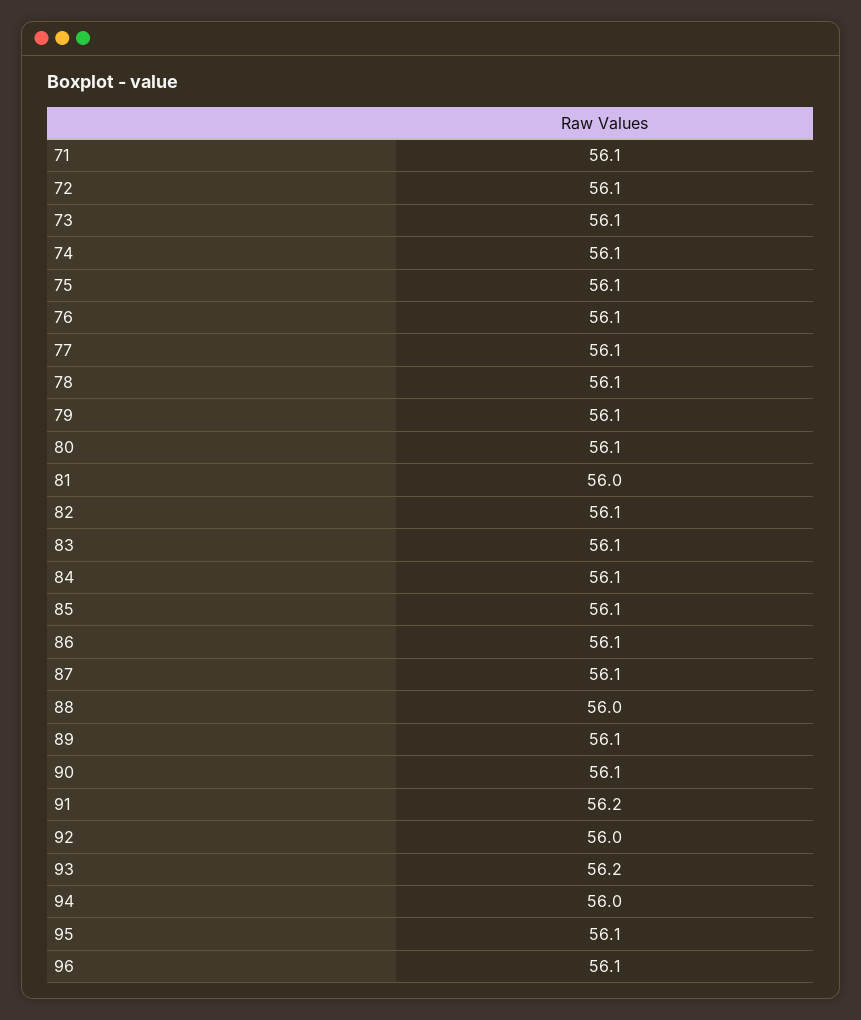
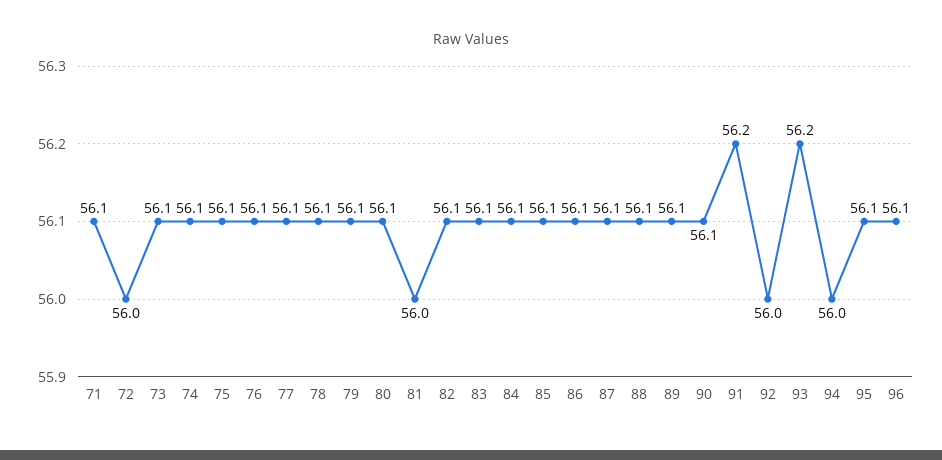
72: 56.1 -> 56
88: 56 -> 56.1

